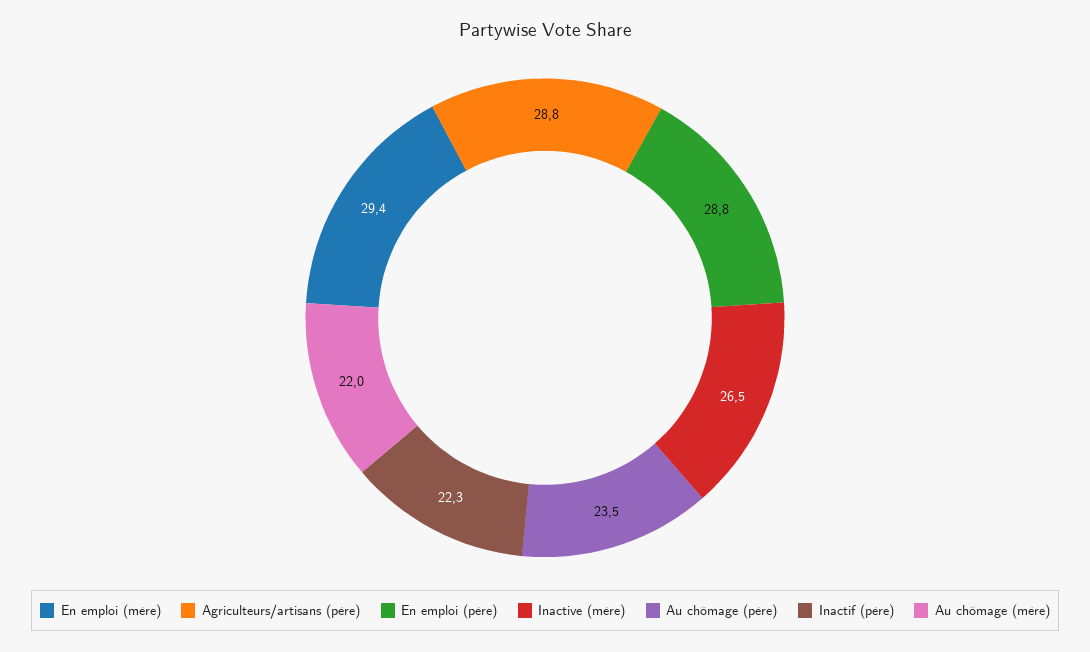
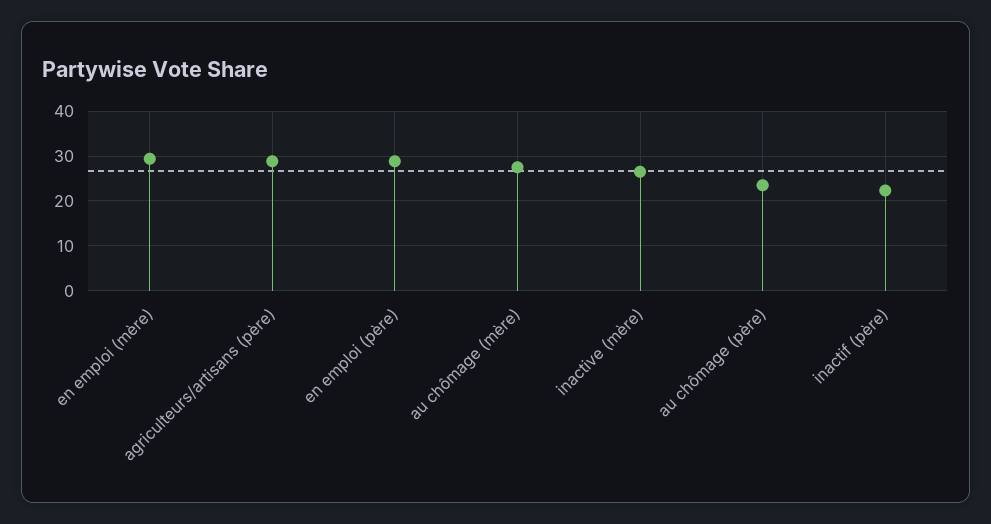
Au chômage (mère): 22 -> 28

